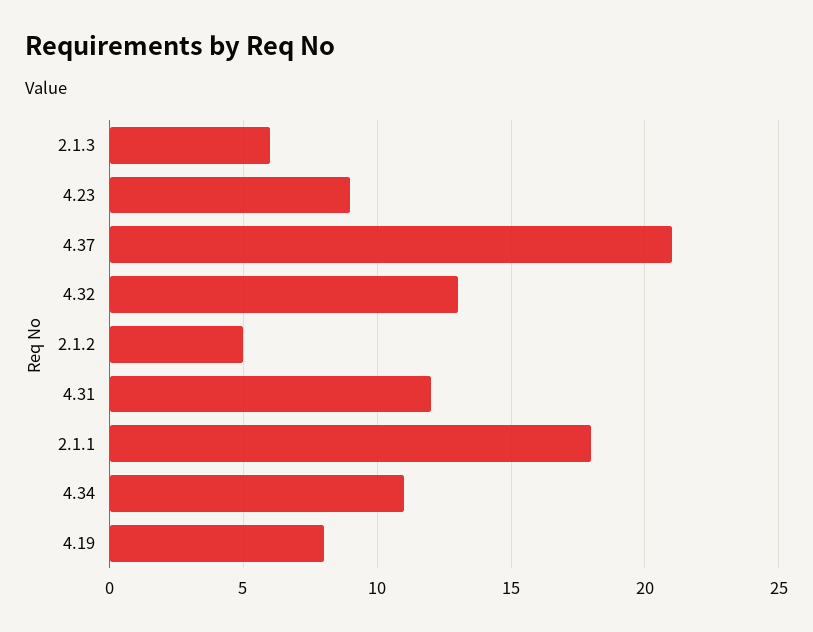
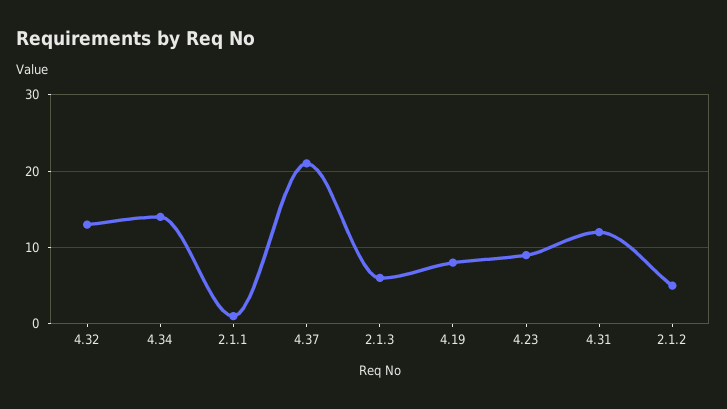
2.1.1: 18 -> 1
4.34: 11 -> 14

